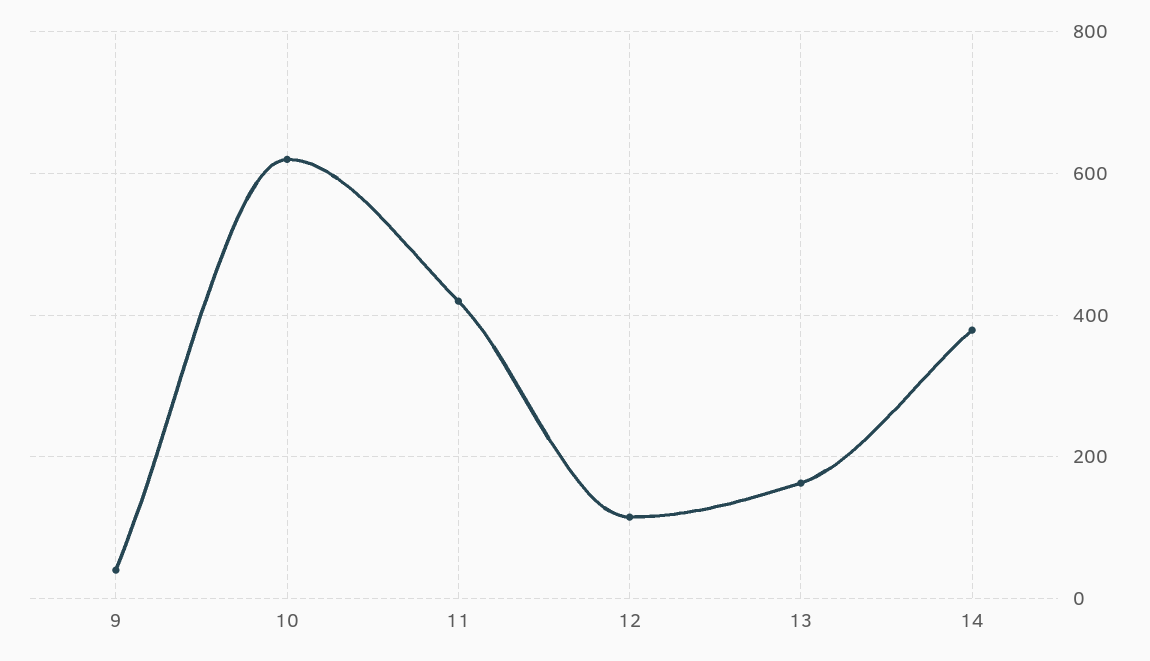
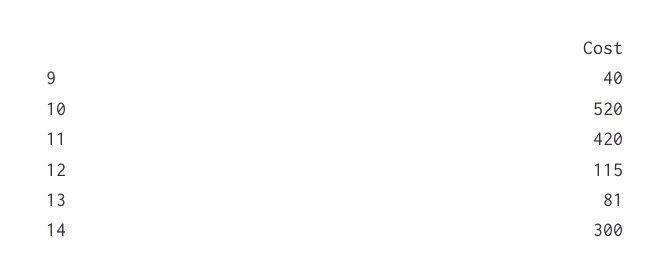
10: 620 -> 520
13: 160 -> 81
14: 380 -> 300

